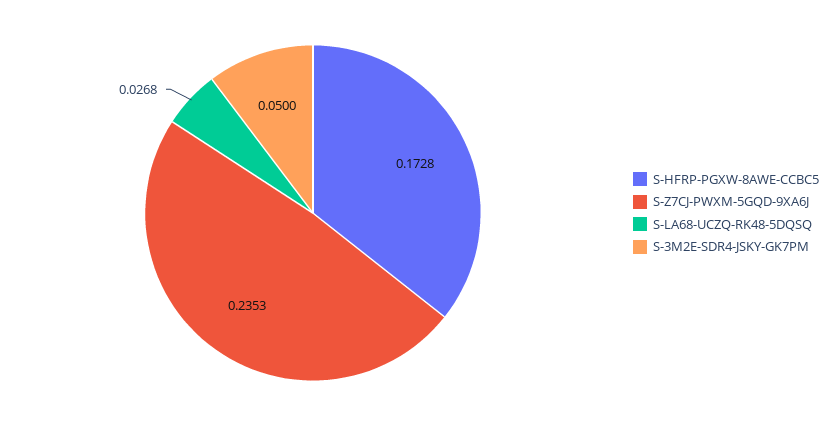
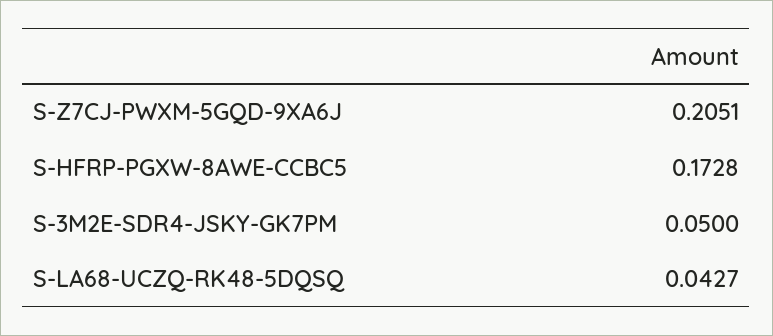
S-Z7CJ-PWXM-5GQD-9XA6J: 0.2353 -> 0.2051
S-LA68-UCZQ-RK48-5DQSQ: 0.0268 -> 0.0427

